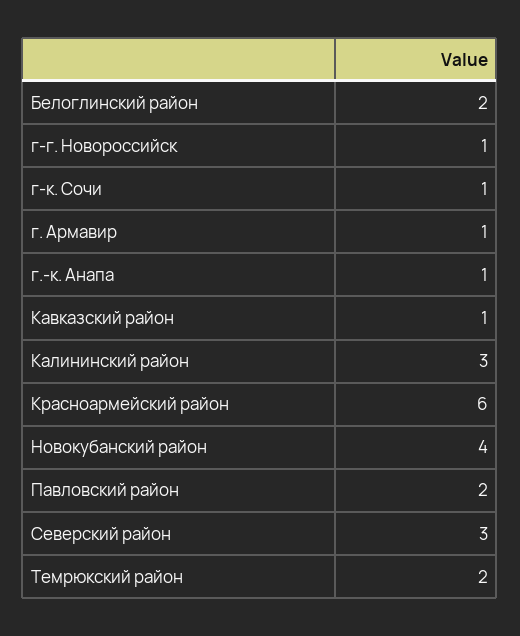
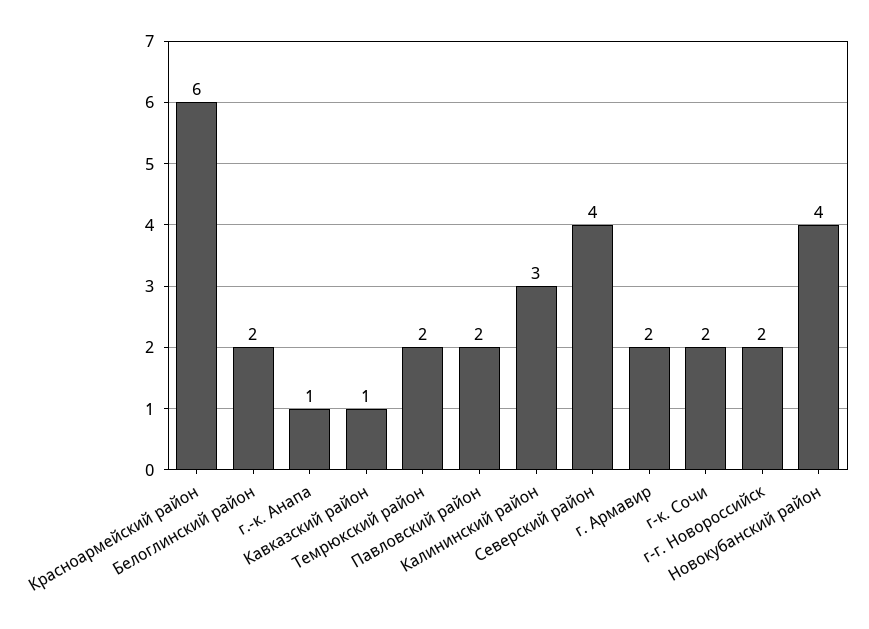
г-г. Новороссийск: 1 -> 2
г-к. Сочи: 1 -> 2
г. Армавир: 1 -> 2
Северский район: 3 -> 4

